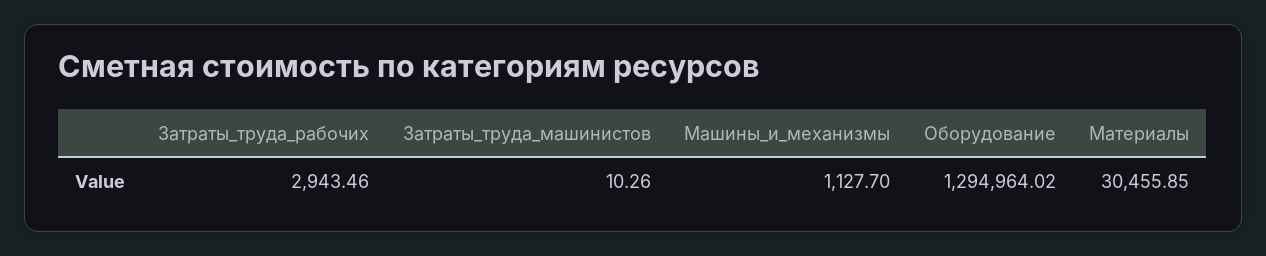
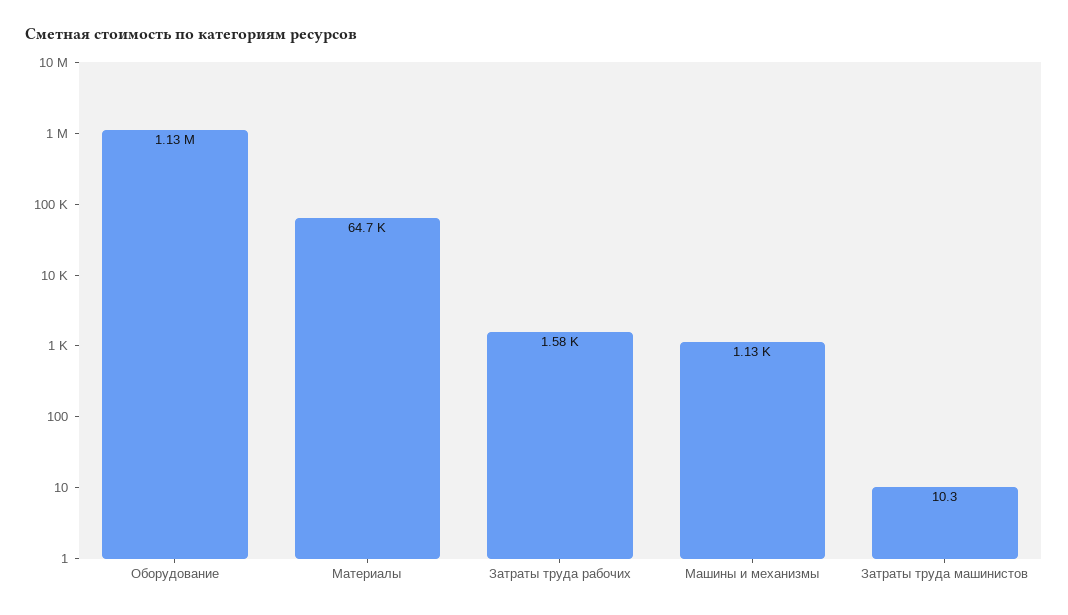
Затраты_труда_рабочих: 2943.46 -> 1580
Оборудование: 1294964.02 -> 1130000
Материалы: 30455.85 -> 64700

